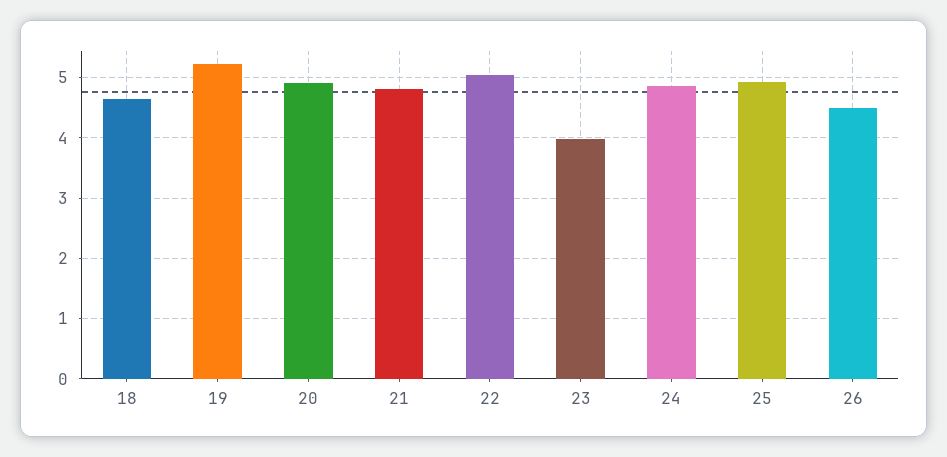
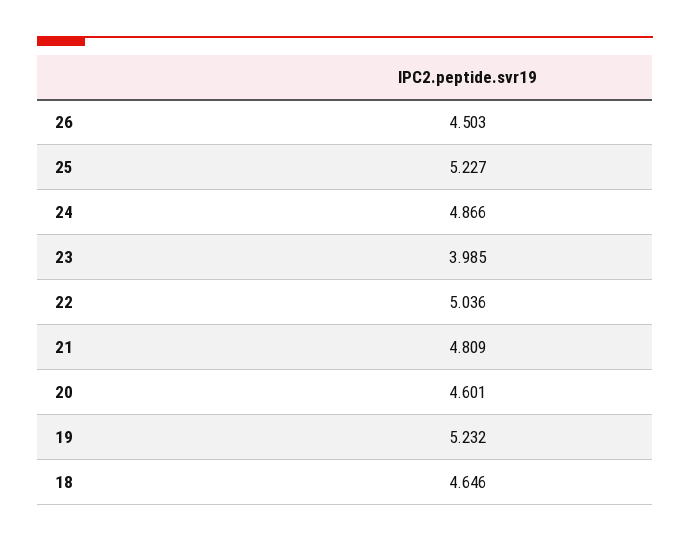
20: 4.9 -> 4.601
25: 4.9 -> 5.227

